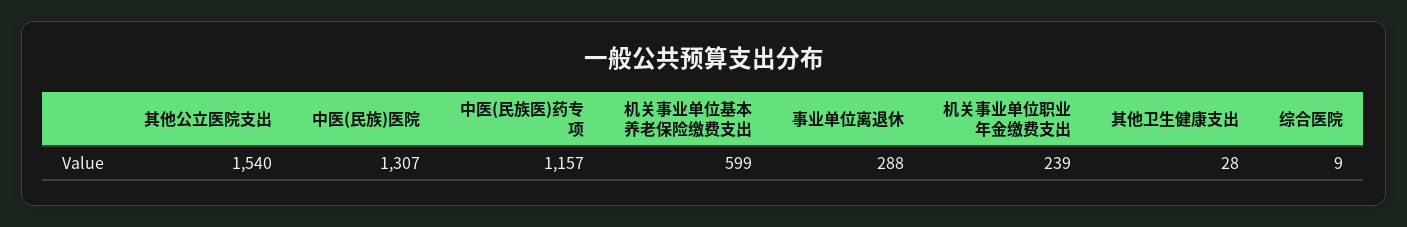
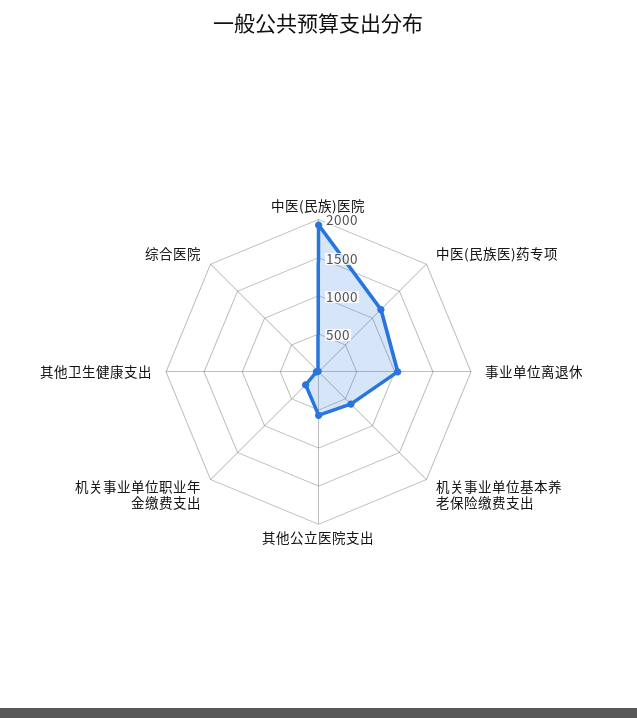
其他公立医院支出: 1540 -> 500
中医(民族)医院: 1307 -> 2000
事业单位离退休: 288 -> 1000

